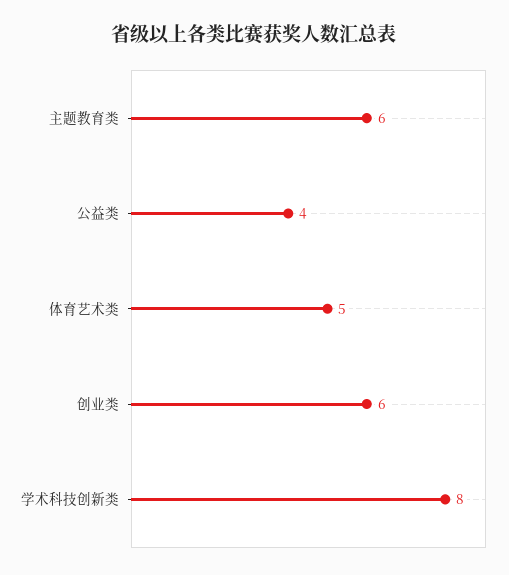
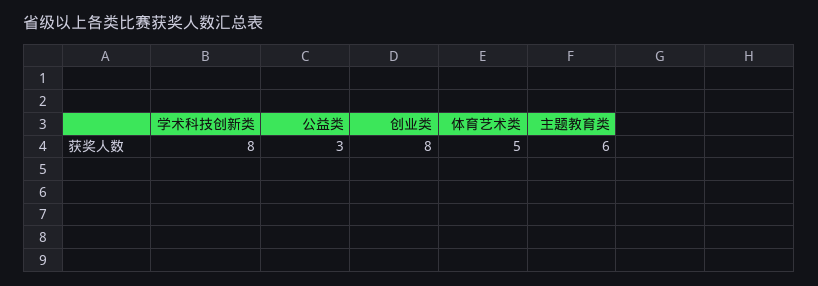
公益类: 4 -> 3
创业类: 6 -> 8

